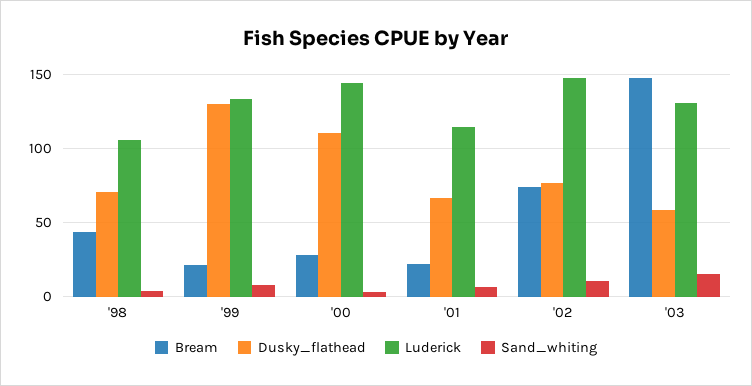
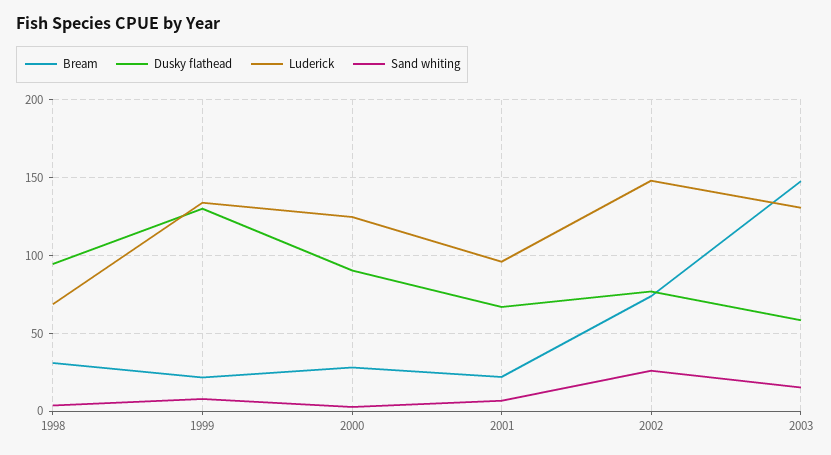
Bream, '98: 45 -> 30
Dusky_flathead, '98: 70 -> 95
Luderick, '98: 105 -> 70
Dusky_flathead, '00: 110 -> 90
Luderick, '00: 145 -> 125
Luderick, '01: 115 -> 95
Sand_whiting, '02: 10 -> 25

